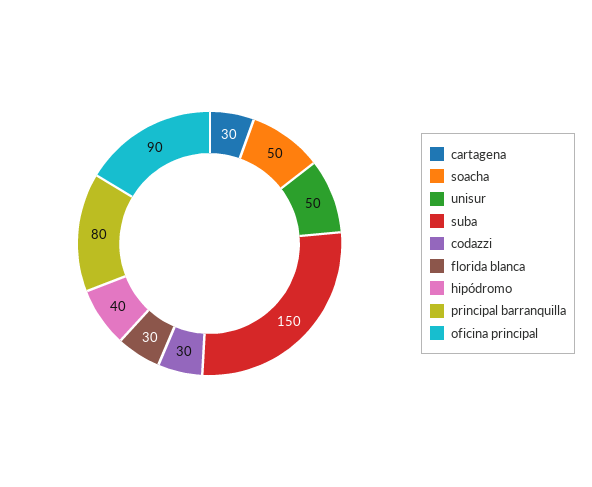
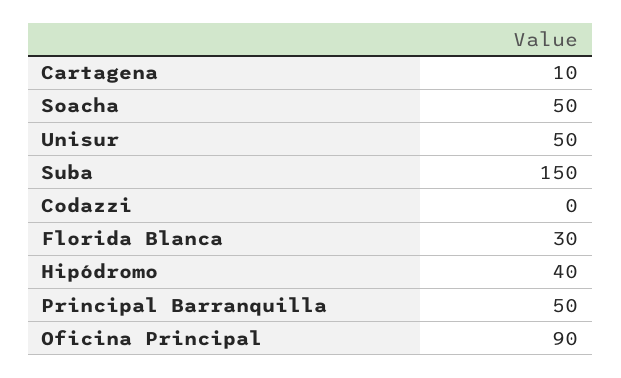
cartagena: 30 -> 10
codazzi: 30 -> 0
principal barranquilla: 80 -> 50

